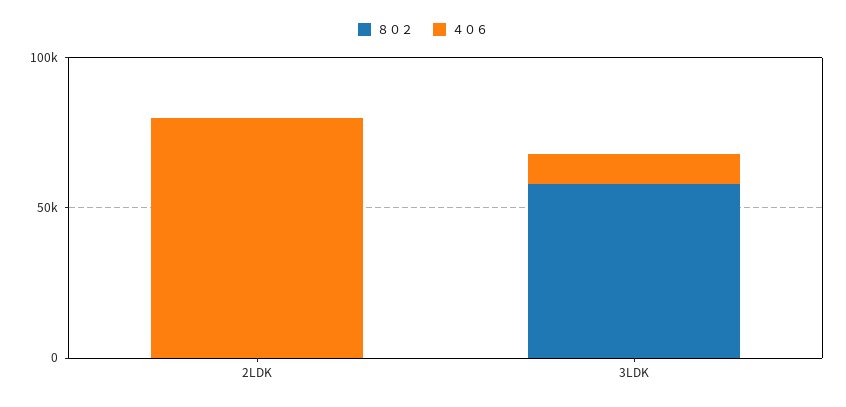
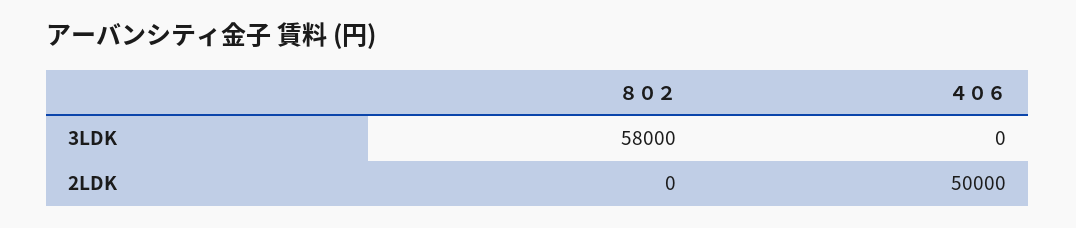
４０６, 2LDK: 80000 -> 50000
４０６, 3LDK: 10000 -> 0

